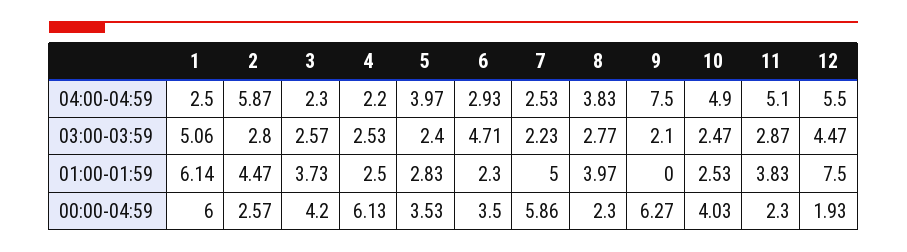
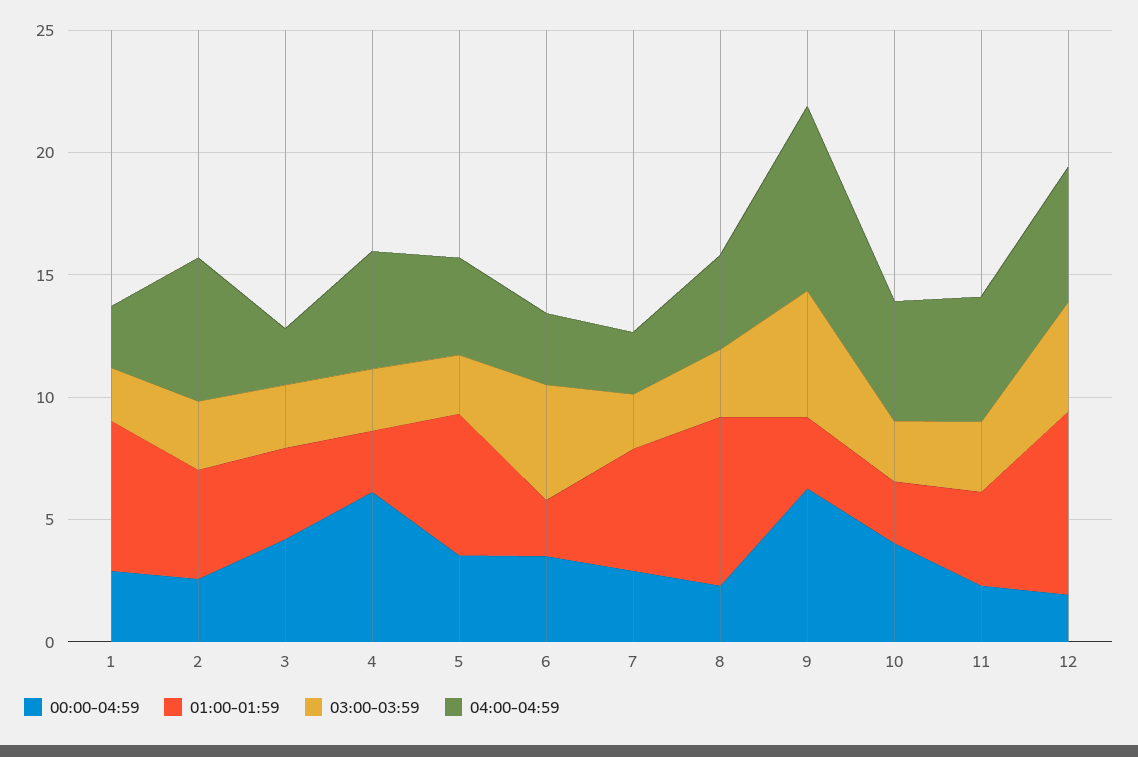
04:00-04:59, 4: 2.2 -> 5
03:00-03:59, 1: 5.06 -> 2
03:00-03:59, 9: 2.1 -> 5
01:00-01:59, 5: 2.83 -> 6
01:00-01:59, 8: 3.97 -> 7
01:00-01:59, 9: 0 -> 3
00:00-04:59, 1: 6 -> 3
00:00-04:59, 7: 5.86 -> 3

